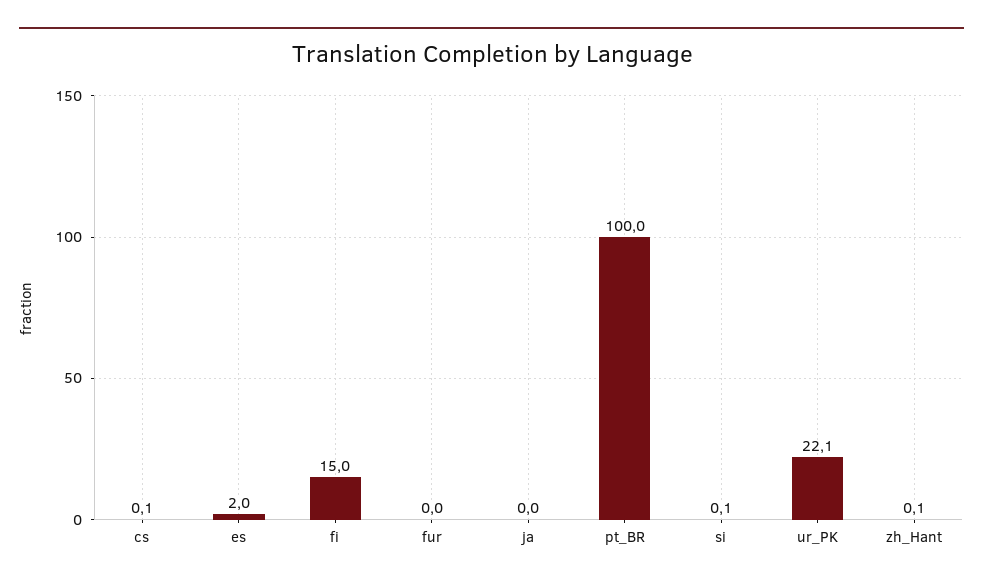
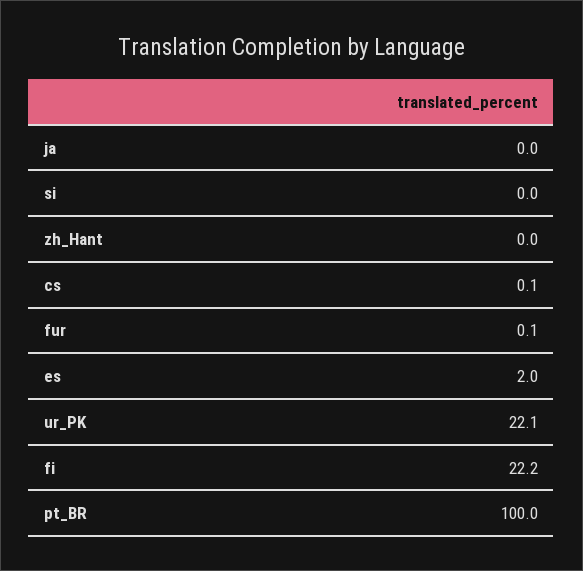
fi: 15 -> 22.2
fur: 0 -> 0.1
si: 0.1 -> 0
zh_Hant: 0.1 -> 0

